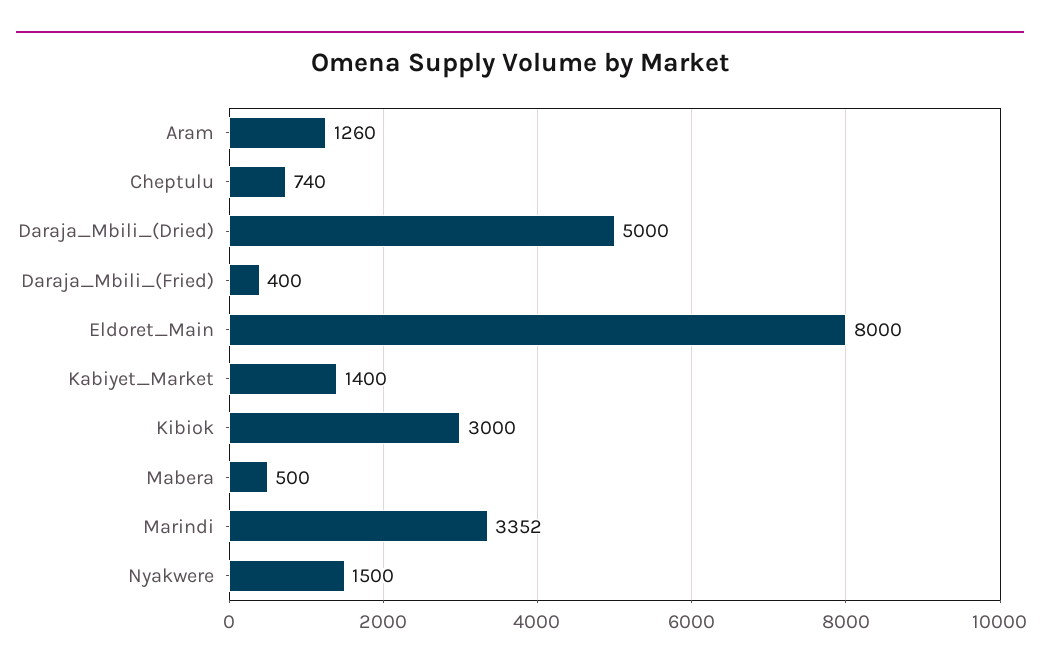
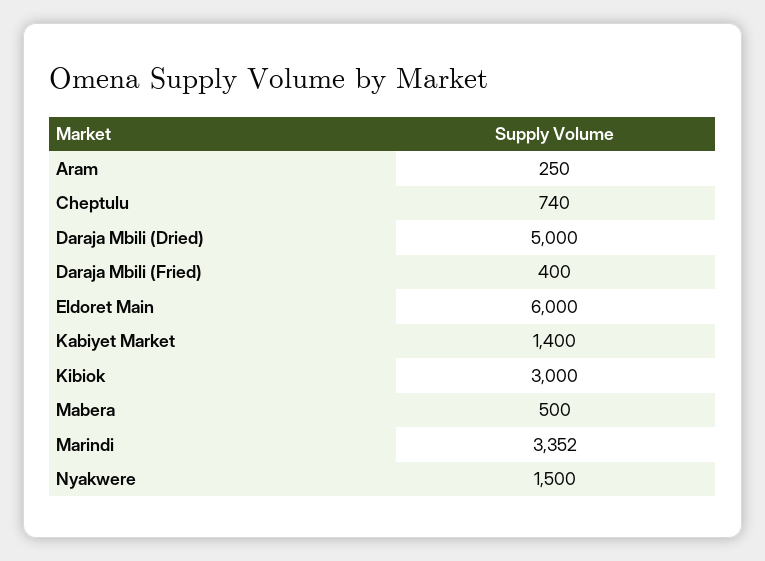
Aram: 1260 -> 250
Eldoret_Main: 8000 -> 6000

